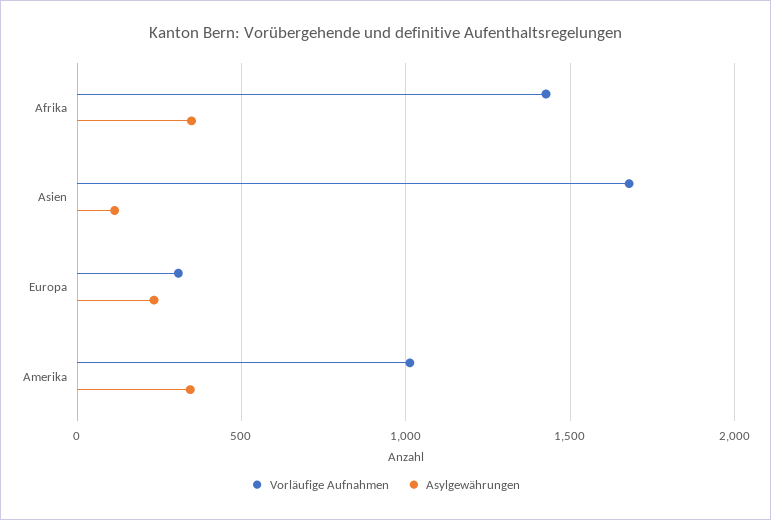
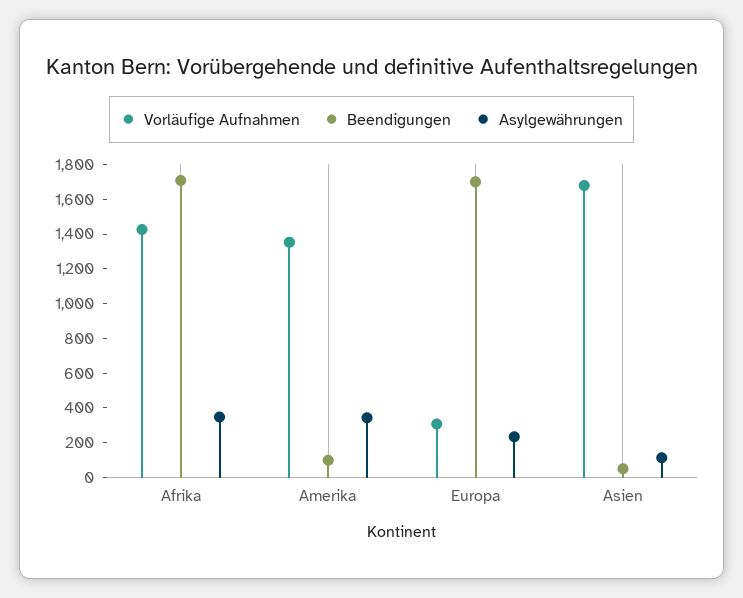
Vorläufige Aufnahmen, Amerika: 1000 -> 1350
Beendigungen, Afrika: none -> 1700
Beendigungen, Amerika: none -> 100
Beendigungen, Europa: none -> 1700
Beendigungen, Asien: none -> 50

